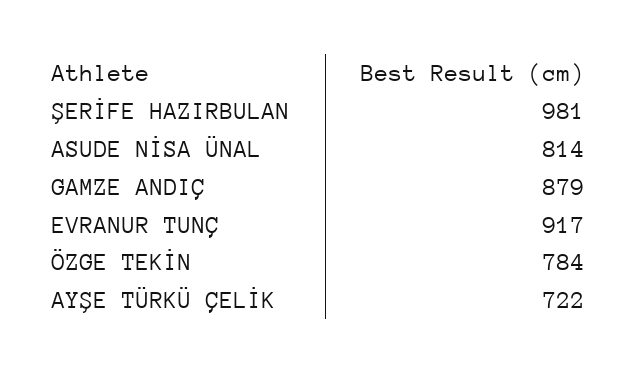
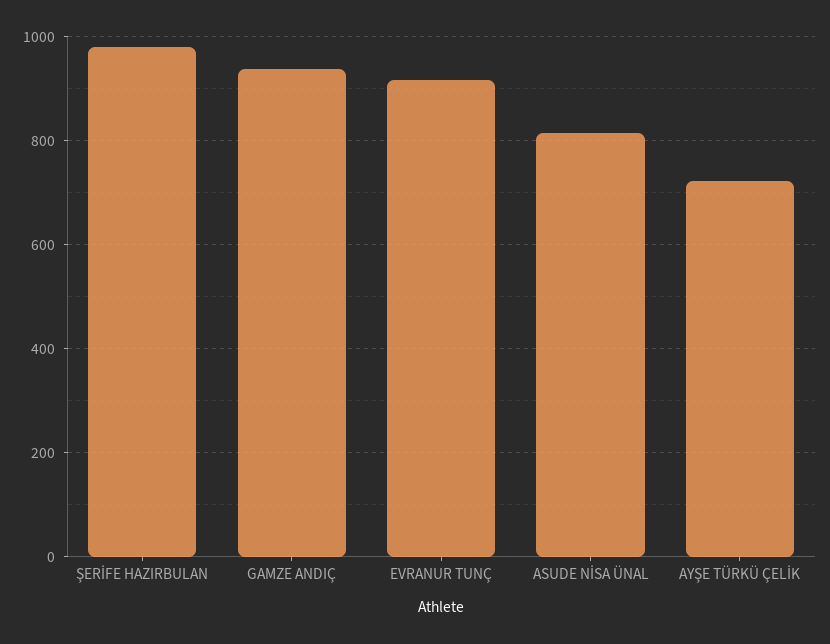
GAMZE ANDIÇ: 879 -> 940
ÖZGE TEKİN: 784 -> none

